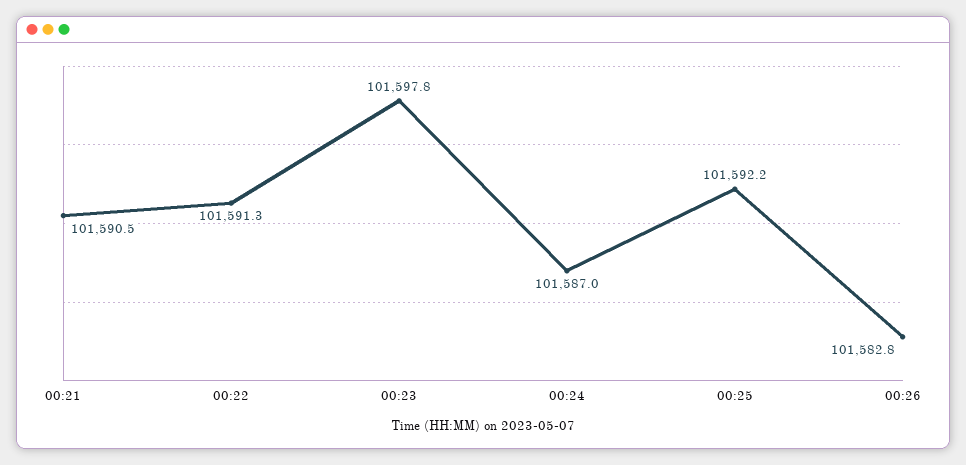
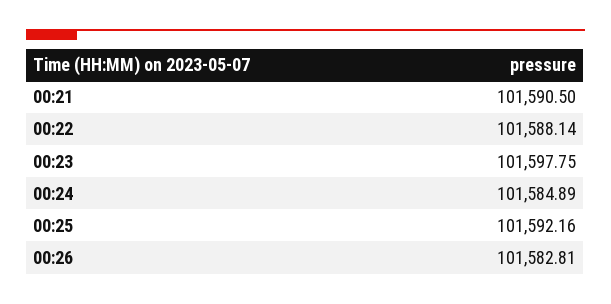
00:22: 101591.3 -> 101588.14
00:24: 101587 -> 101584.89

